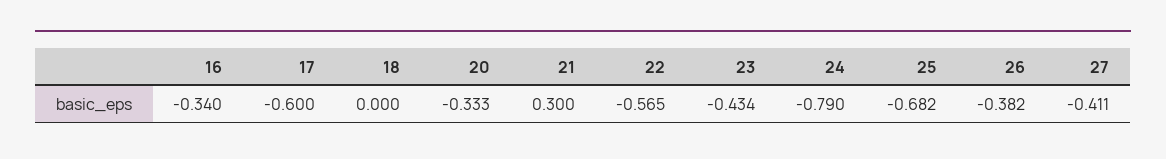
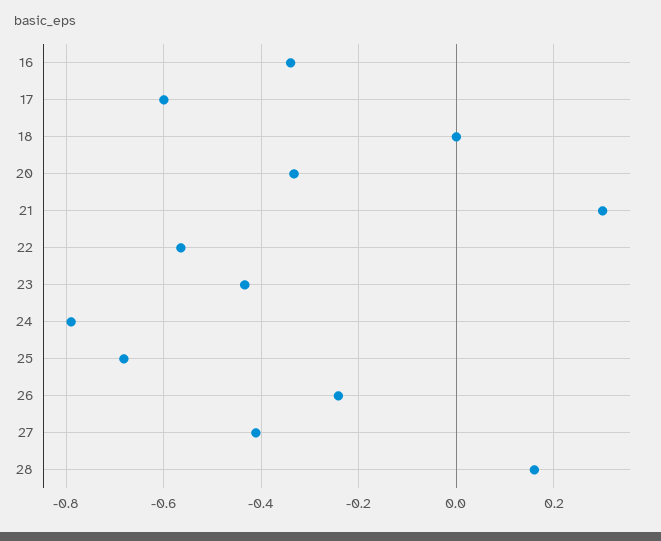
26: -0.382 -> -0.24
28: none -> 0.16

